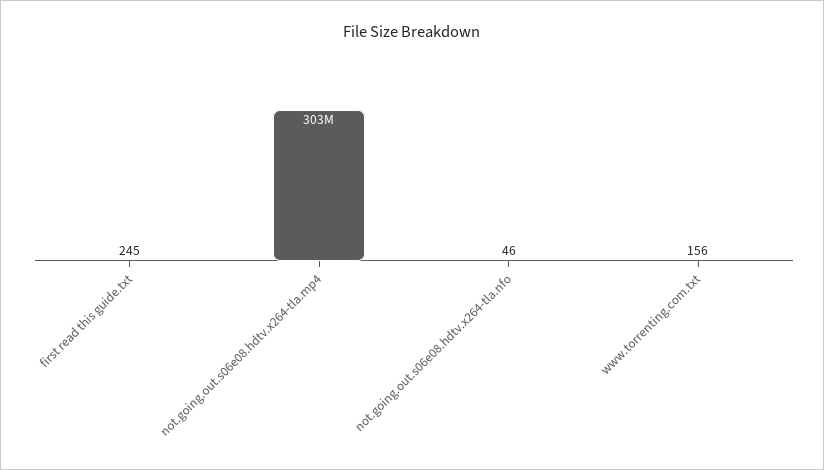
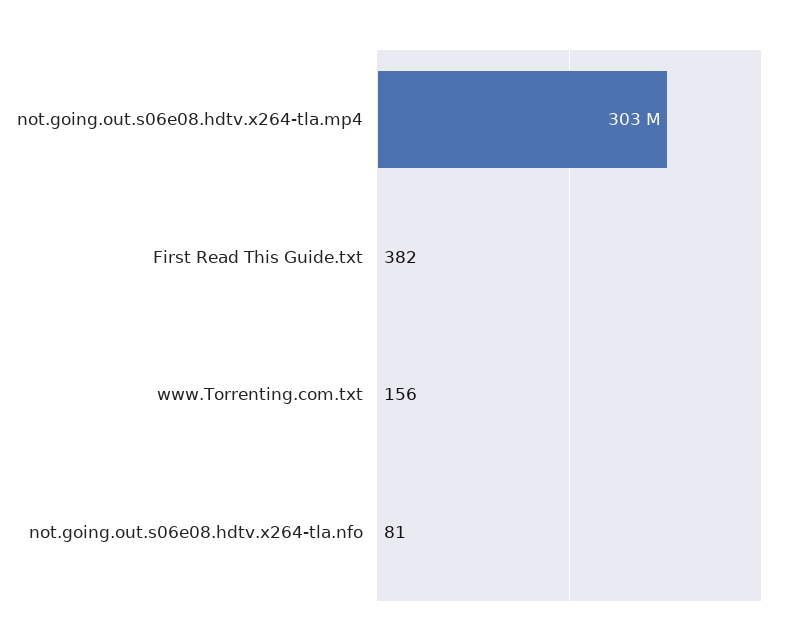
first read this guide.txt: 245 -> 382
not.going.out.s06e08.hdtv.x264-tla.nfo: 46 -> 81

